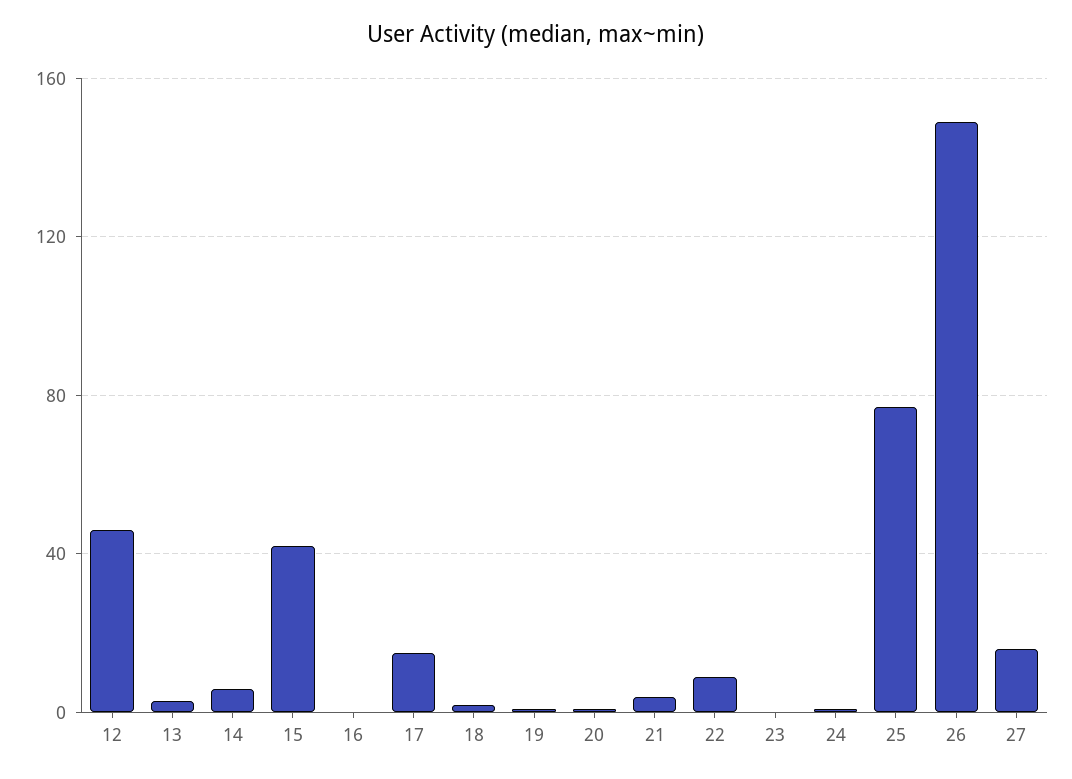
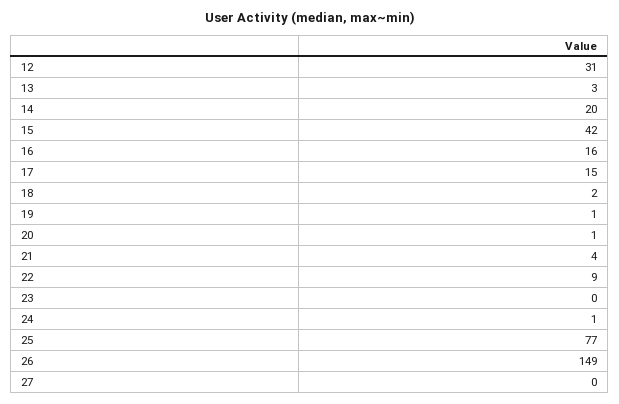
12: 45 -> 31
14: 5 -> 20
16: 0 -> 16
27: 15 -> 0

